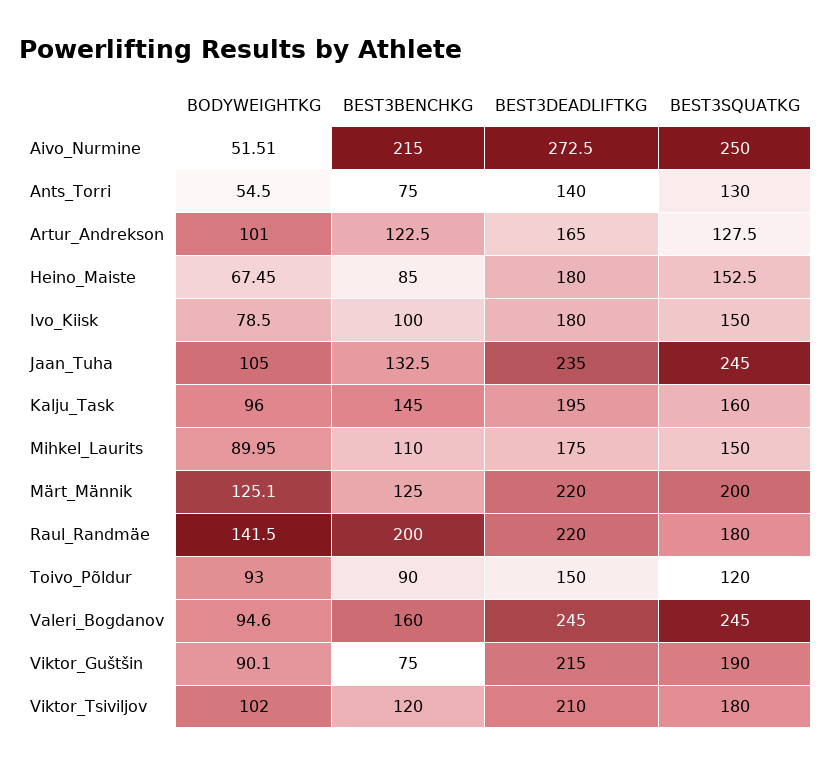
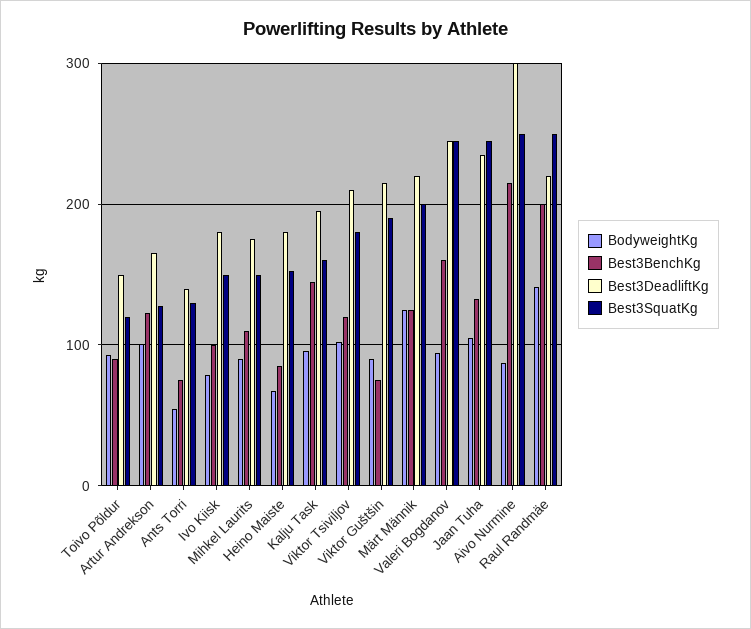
BODYWEIGHTKG, Aivo_Nurmine: 51.51 -> 90
BEST3DEADLIFTKG, Aivo_Nurmine: 272.5 -> 300
BEST3SQUATKG, Raul_Randmäe: 180 -> 250

